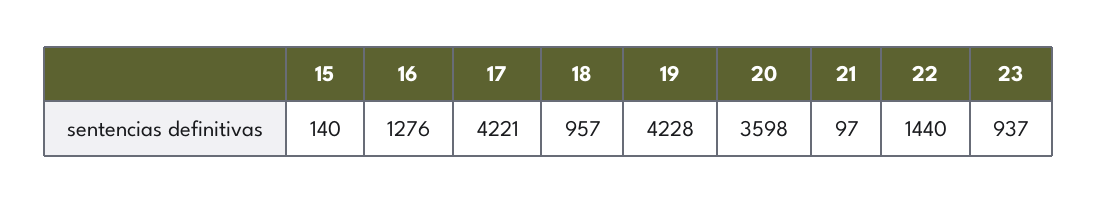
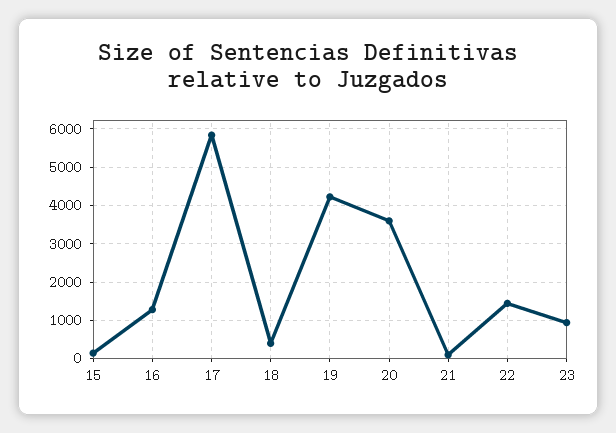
17: 4221 -> 5800
18: 957 -> 400

